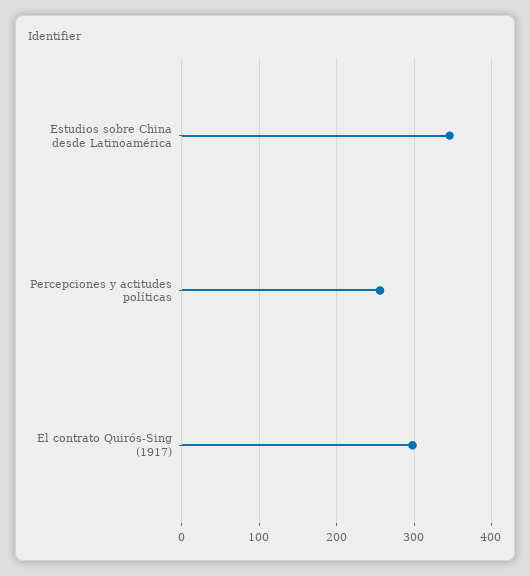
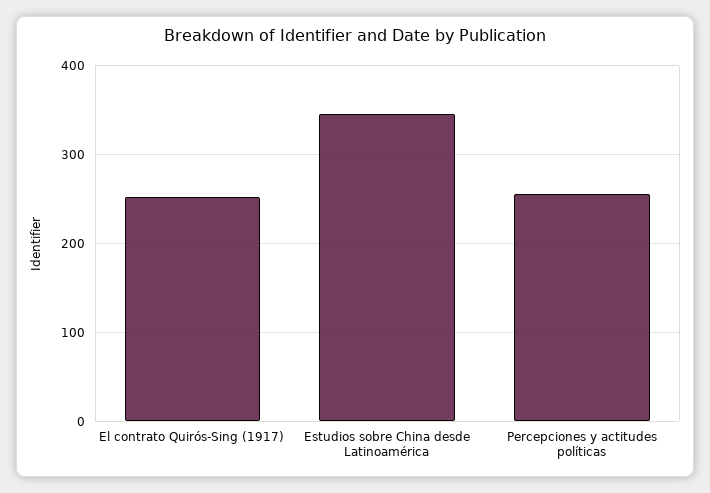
El contrato Quirós-Sing (1917): 300 -> 250

